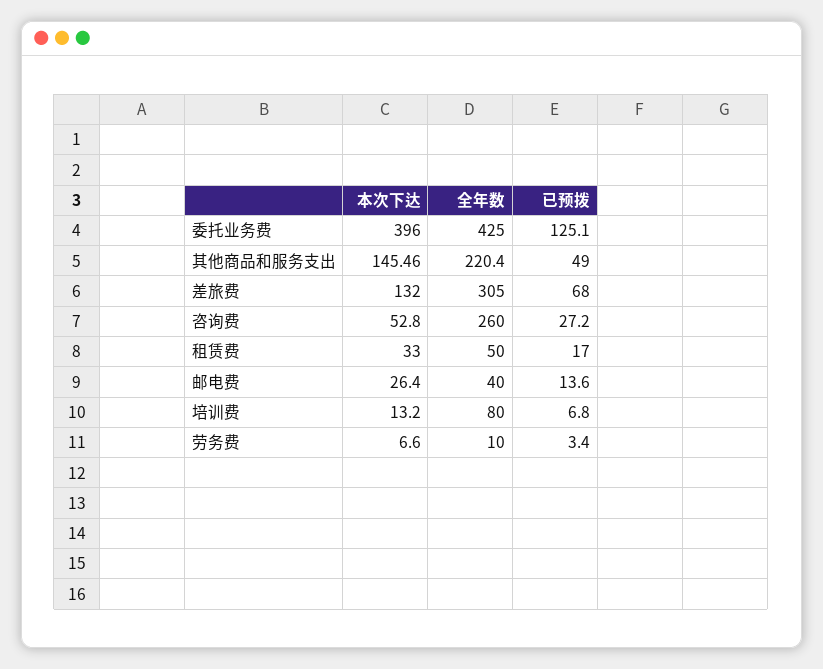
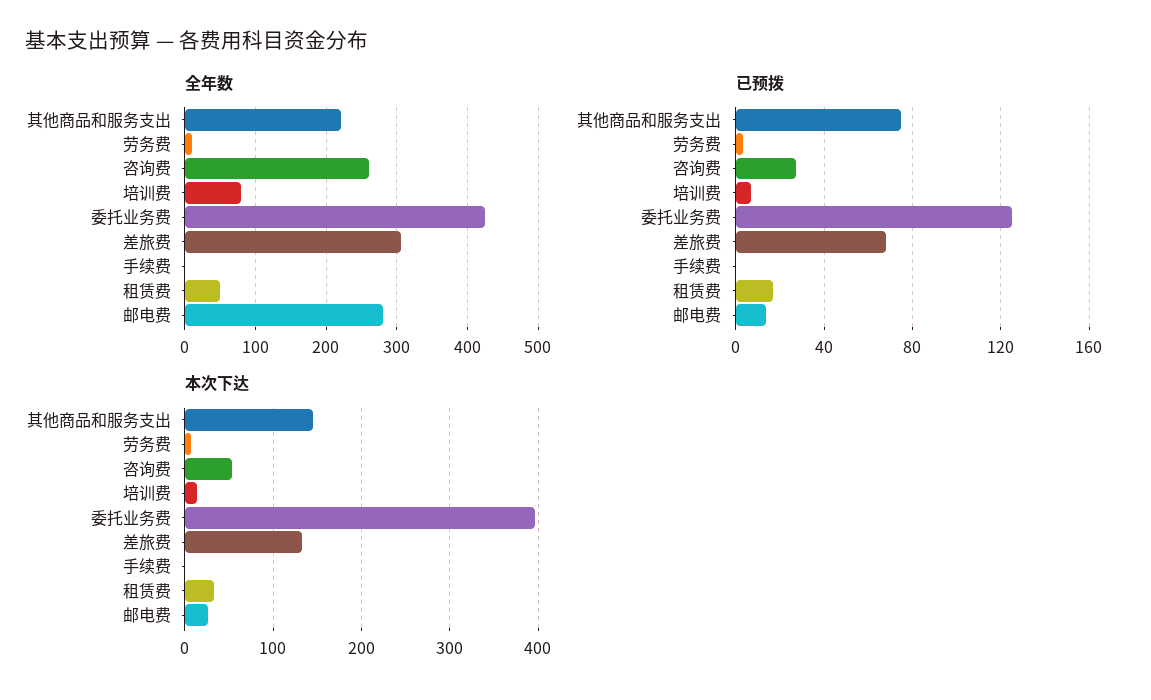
已预拨, 其他商品和服务支出: 49 -> 75
全年数, 邮电费: 40 -> 280
全年数, 手续费: none -> 0
已预拨, 手续费: none -> 0
本次下达, 手续费: none -> 0

